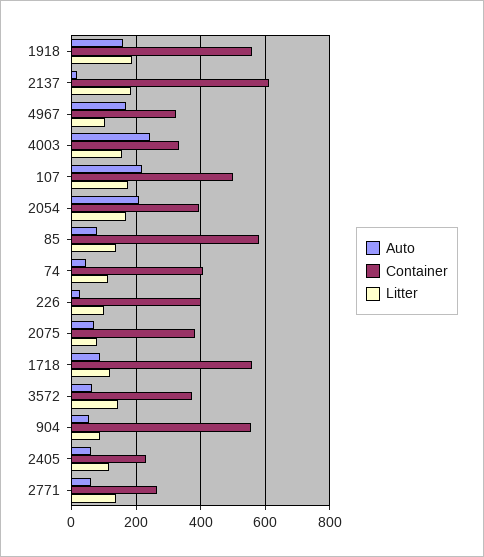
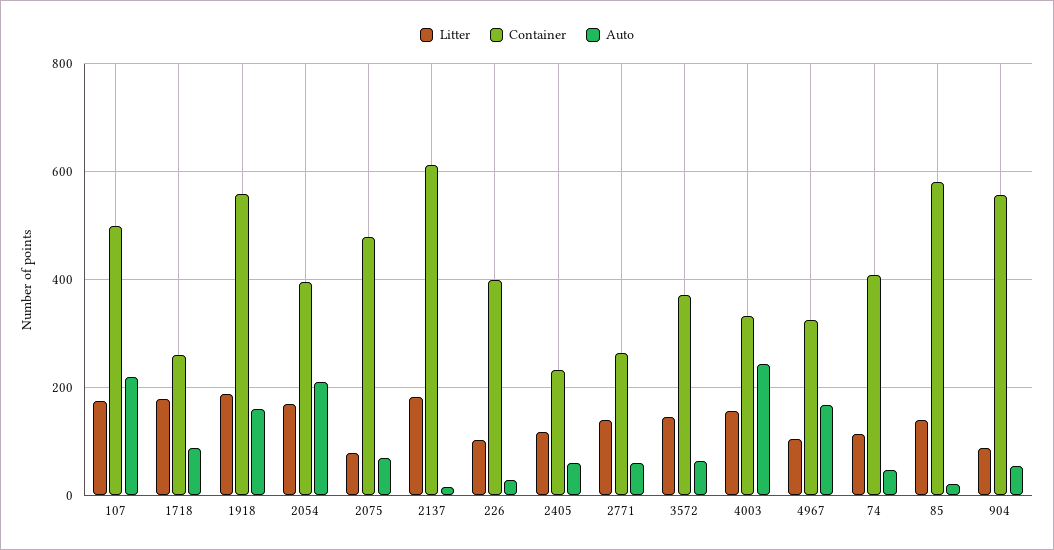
Auto, 85: 80 -> 20
Container, 2075: 380 -> 480
Container, 1718: 560 -> 260
Litter, 1718: 120 -> 180

